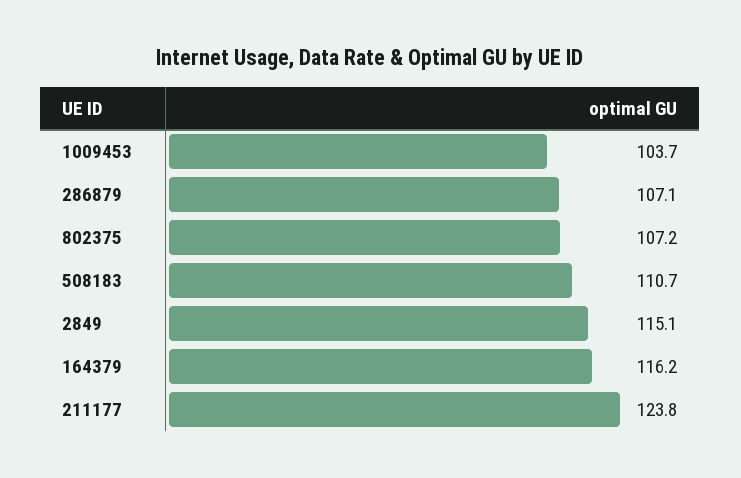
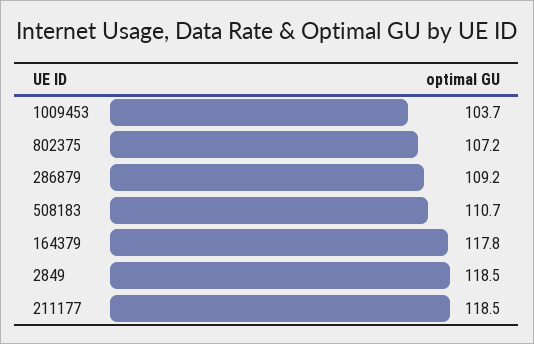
286879: 107.1 -> 109.2
2849: 115.1 -> 118.5
164379: 116.2 -> 117.8
211177: 123.8 -> 118.5

